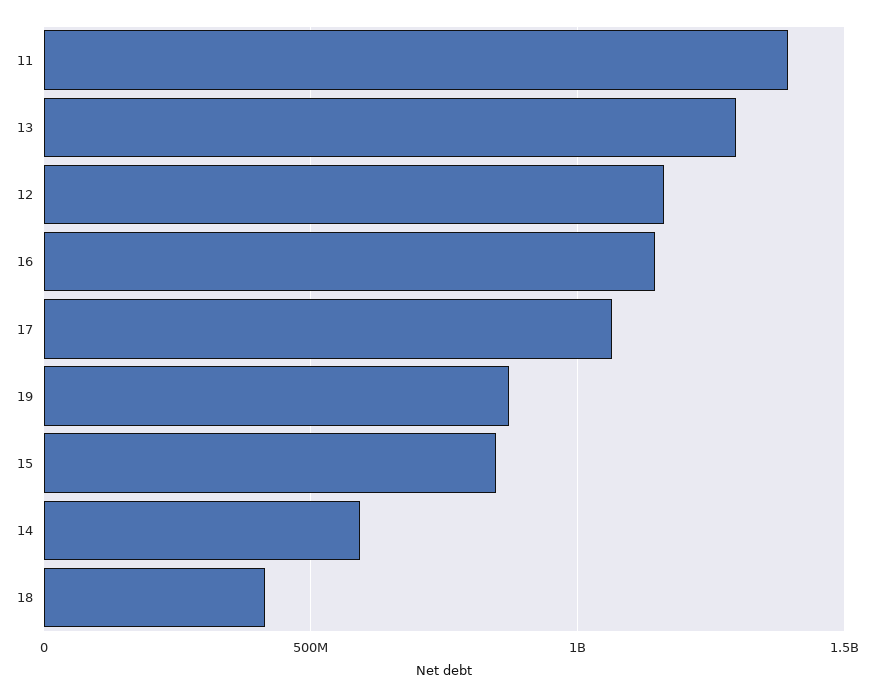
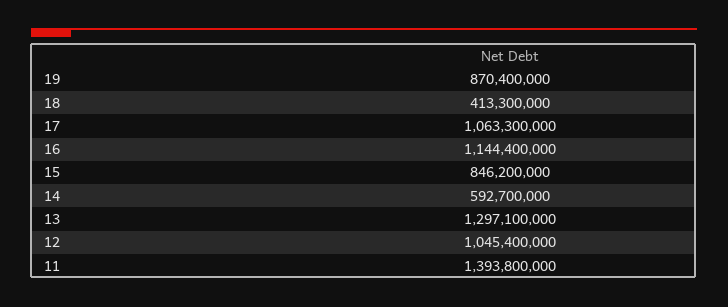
12: 1150000000 -> 1045400000

